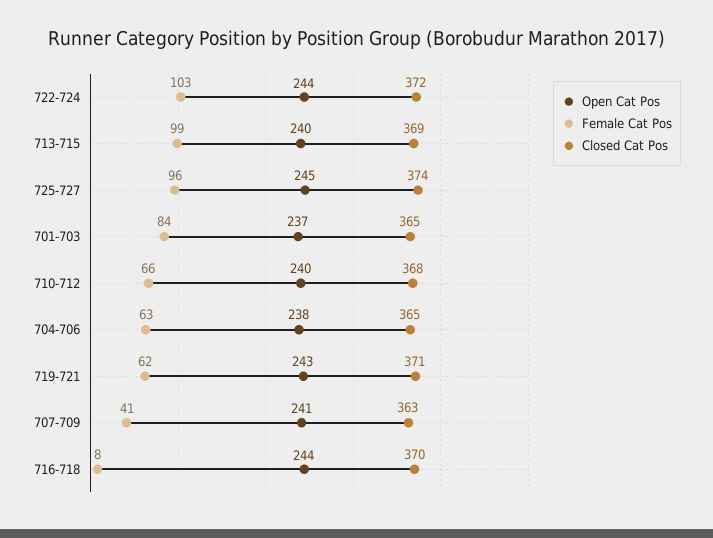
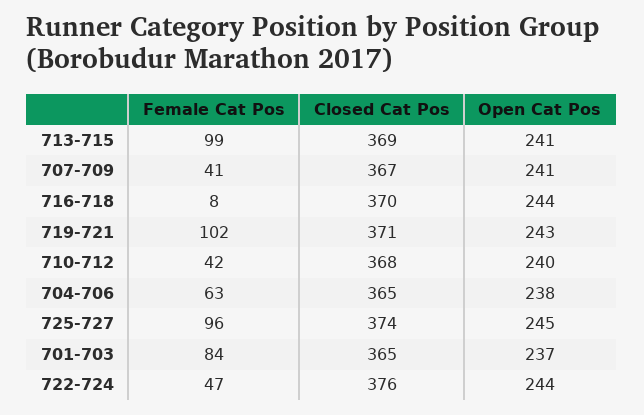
Female Cat Pos, 722-724: 103 -> 47
Closed Cat Pos, 722-724: 372 -> 376
Open Cat Pos, 713-715: 240 -> 241
Female Cat Pos, 710-712: 66 -> 42
Female Cat Pos, 719-721: 62 -> 102
Closed Cat Pos, 707-709: 363 -> 367

